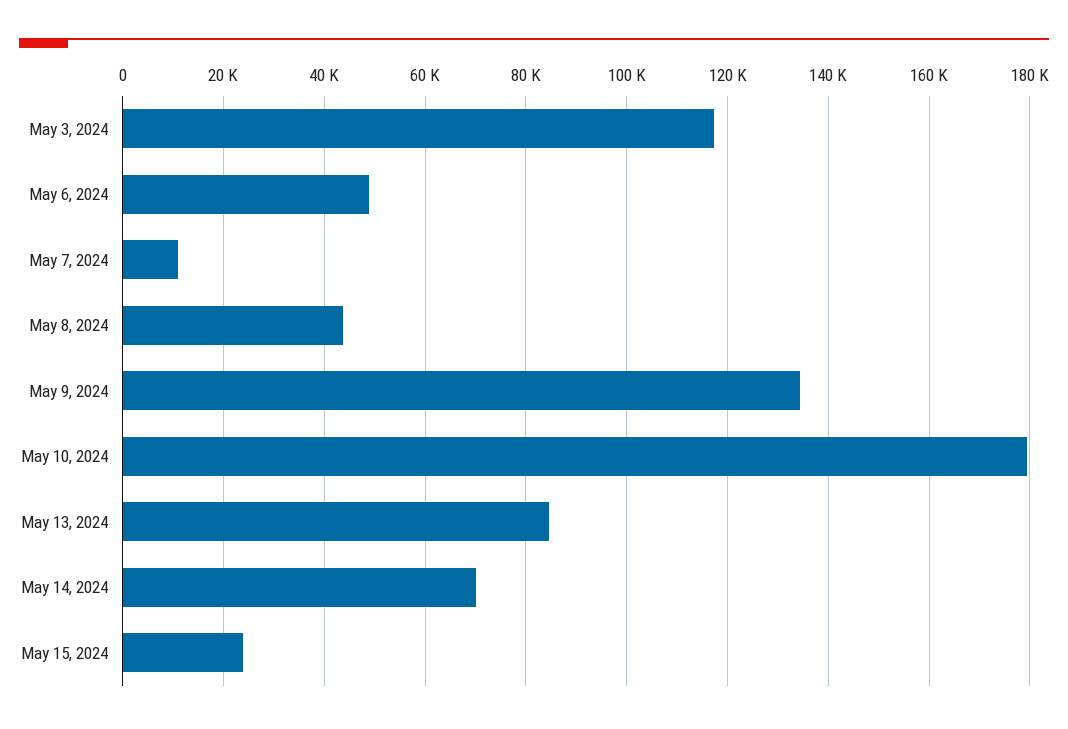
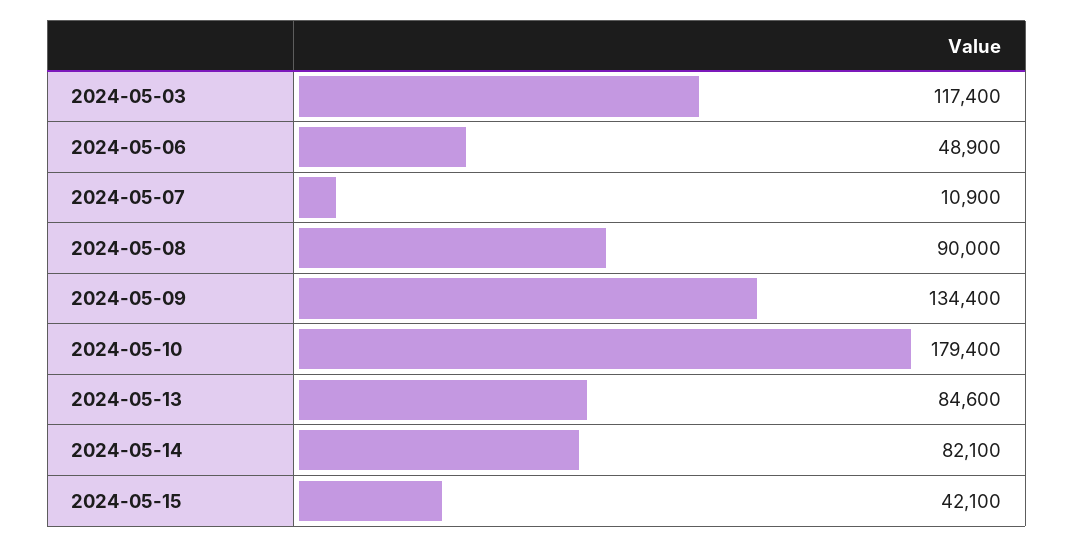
May 8, 2024: 44000 -> 90000
May 14, 2024: 70000 -> 82100
May 15, 2024: 24000 -> 42100

